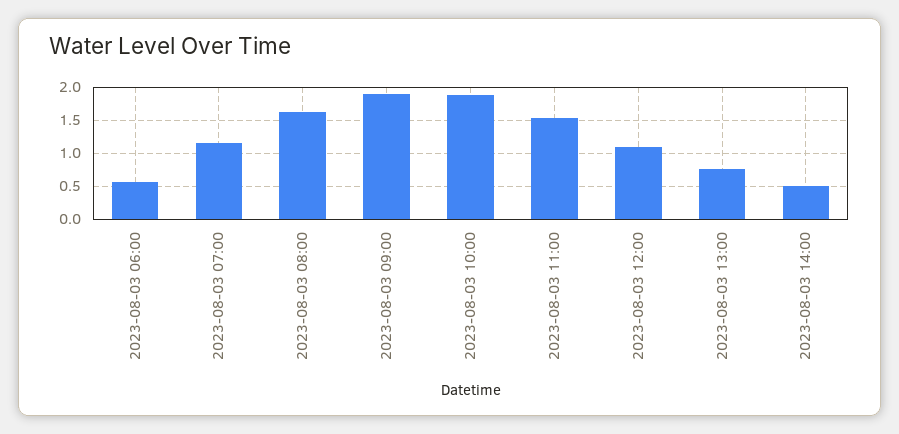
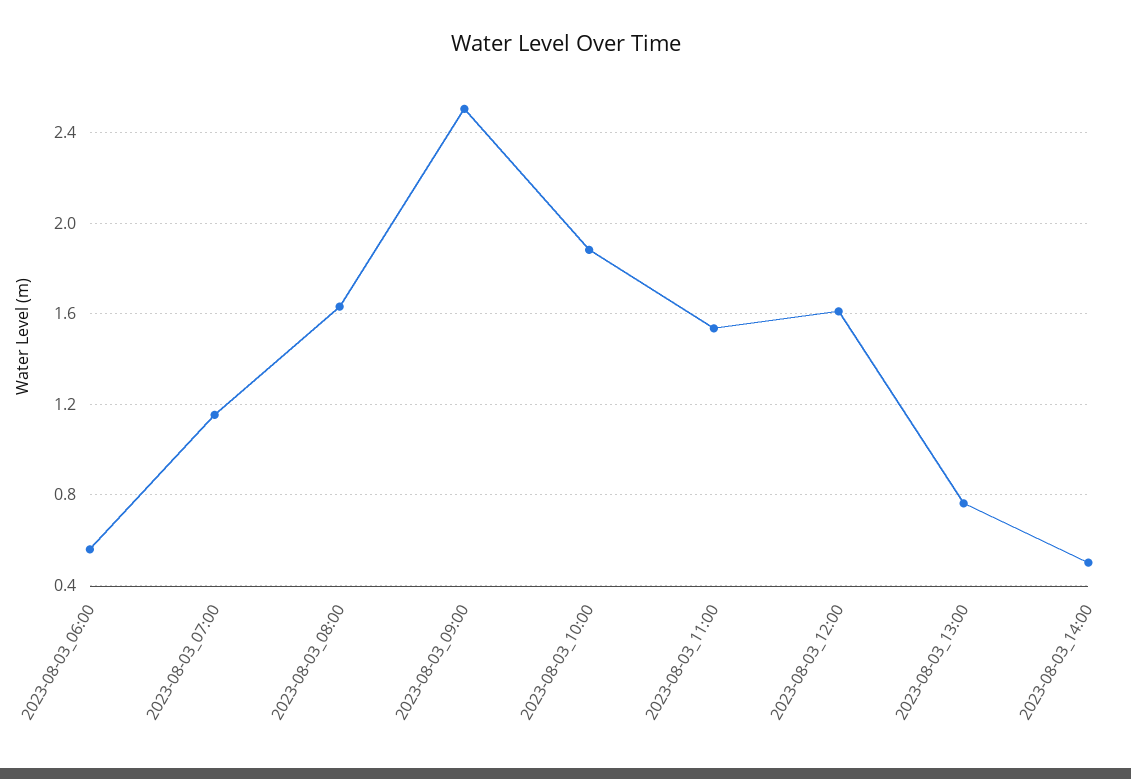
2023-08-03 09:00: 1.9 -> 2.5
2023-08-03 12:00: 1.1 -> 1.6

